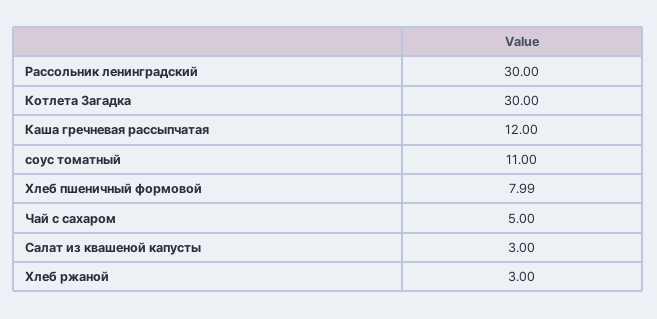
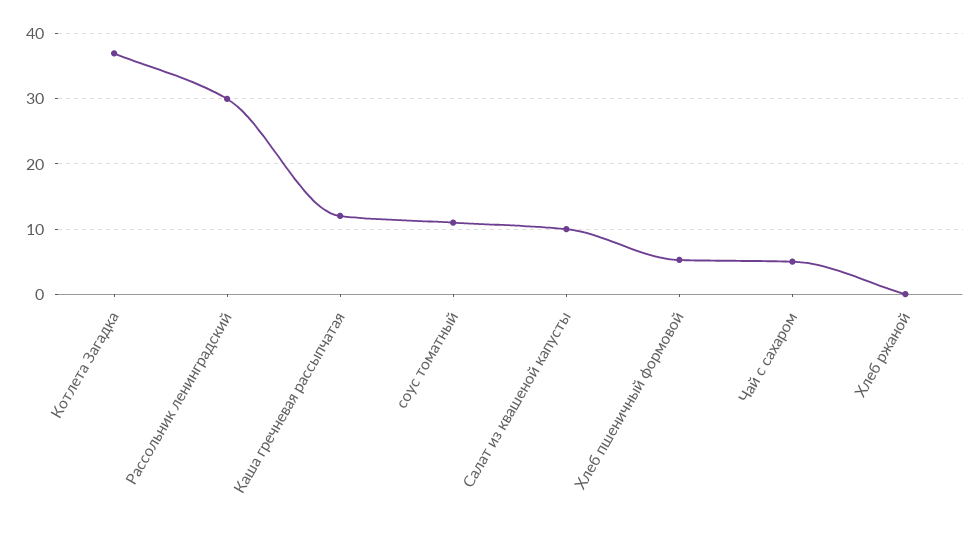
Котлета Загадка: 30 -> 37
Хлеб пшеничный формовой: 7.99 -> 5
Салат из квашеной капусты: 3 -> 10
Хлеб ржаной: 3 -> 0

